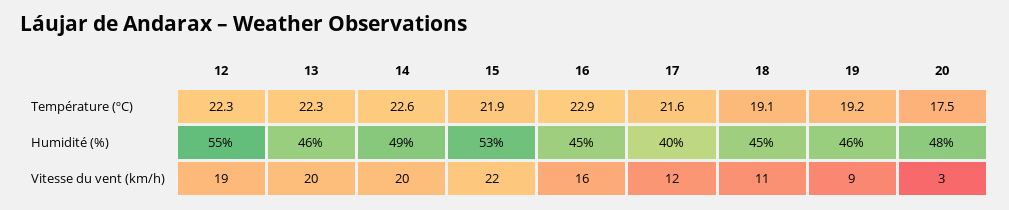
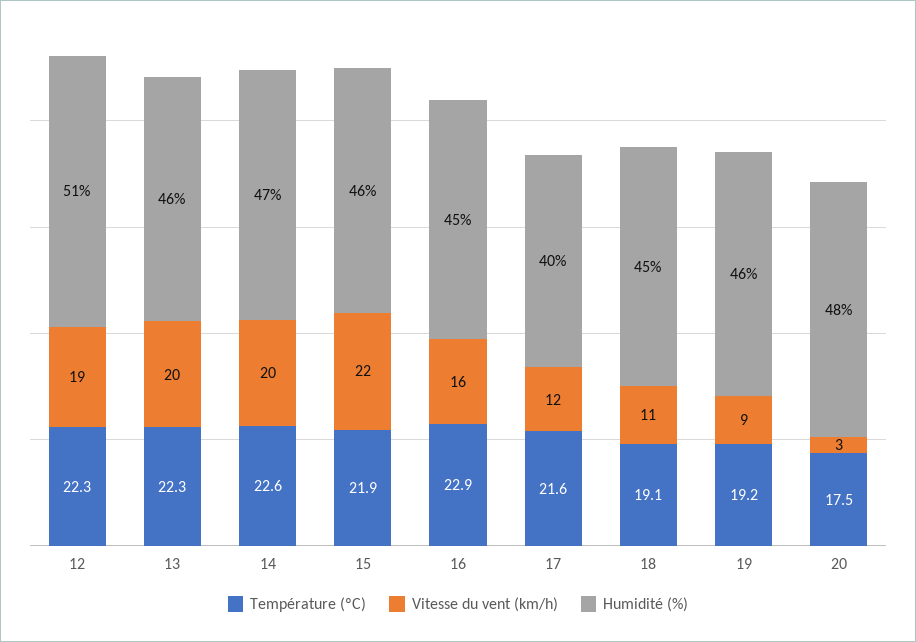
Humidité (%), 12: 55 -> 51
Humidité (%), 14: 49 -> 47
Humidité (%), 15: 53 -> 46

